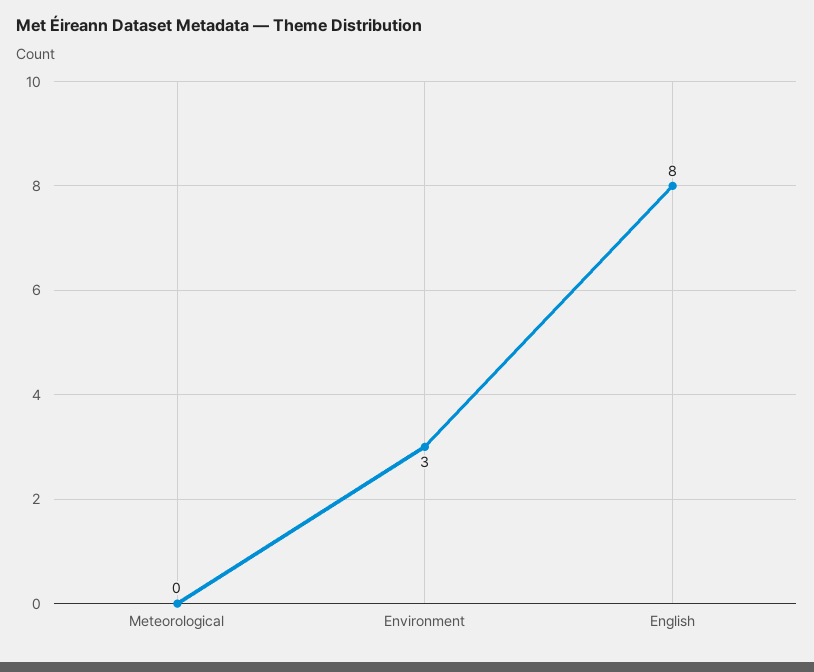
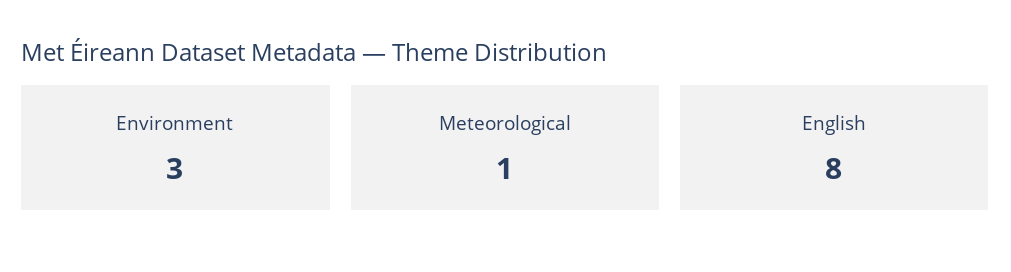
Meteorological: 0 -> 1

